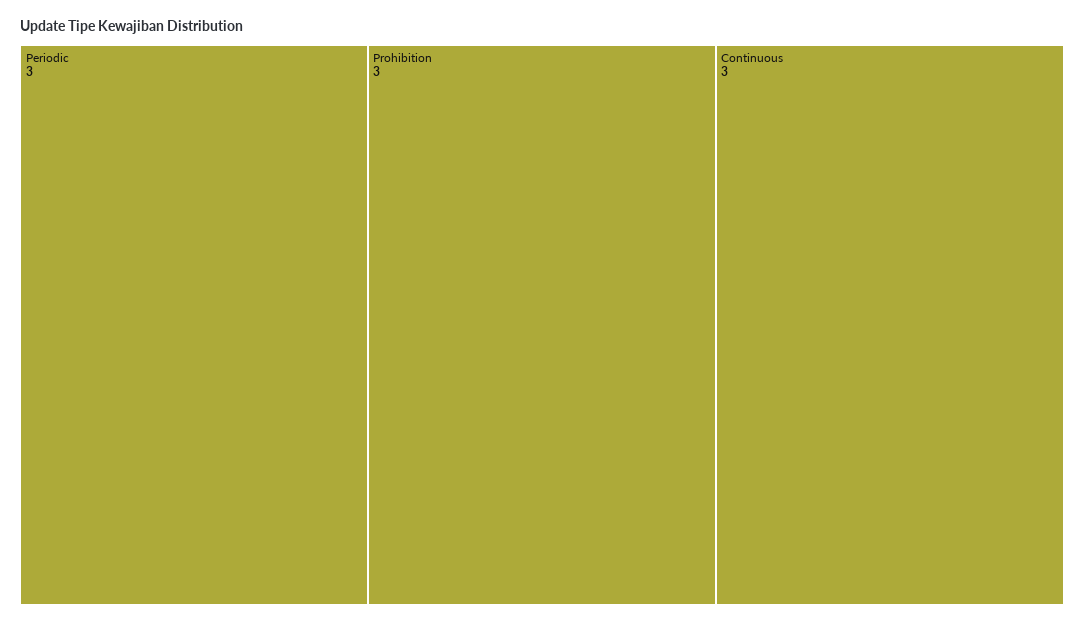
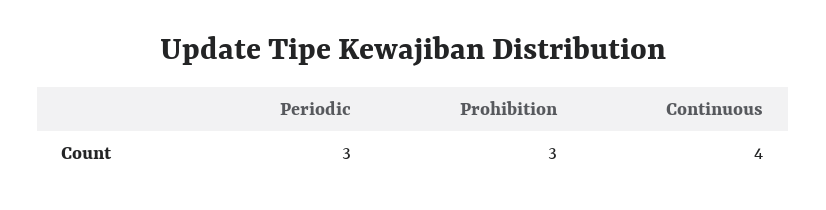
Continuous: 3 -> 4

